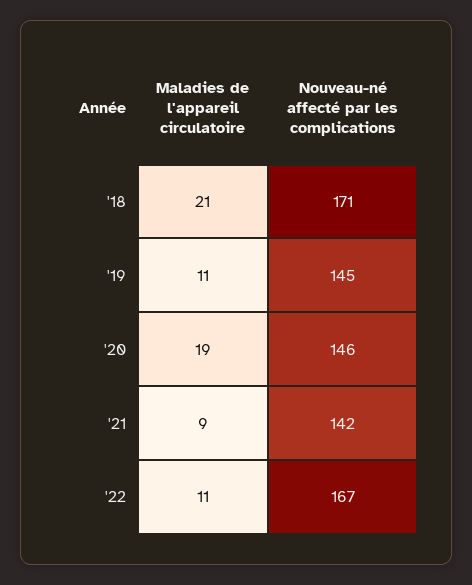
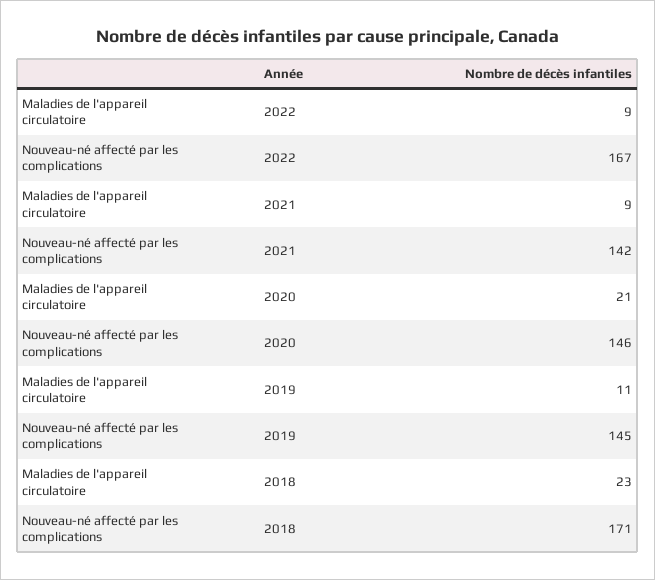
Maladies de l'appareil circulatoire, '18: 21 -> 23
Maladies de l'appareil circulatoire, '20: 19 -> 21
Maladies de l'appareil circulatoire, '22: 11 -> 9

